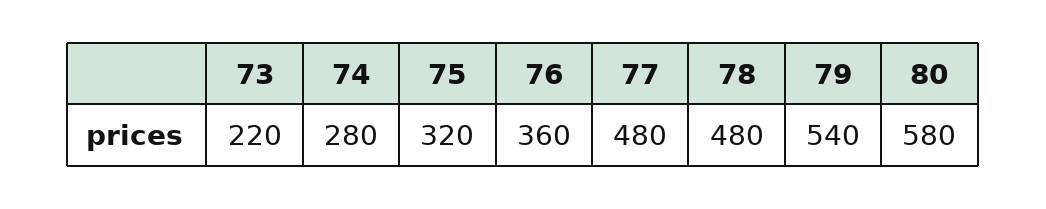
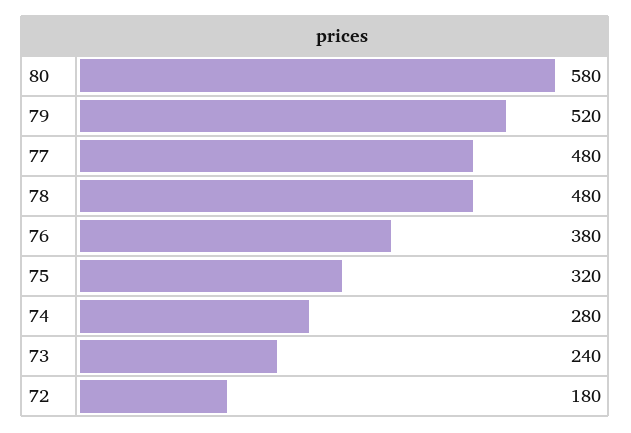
73: 220 -> 240
76: 360 -> 380
79: 540 -> 520
72: none -> 180

